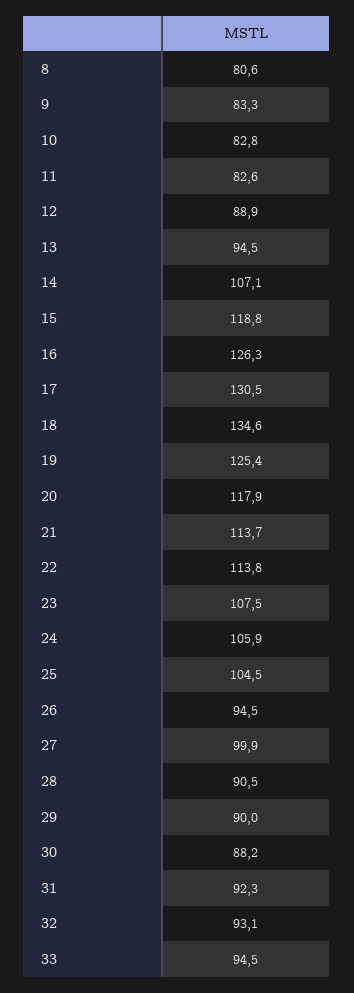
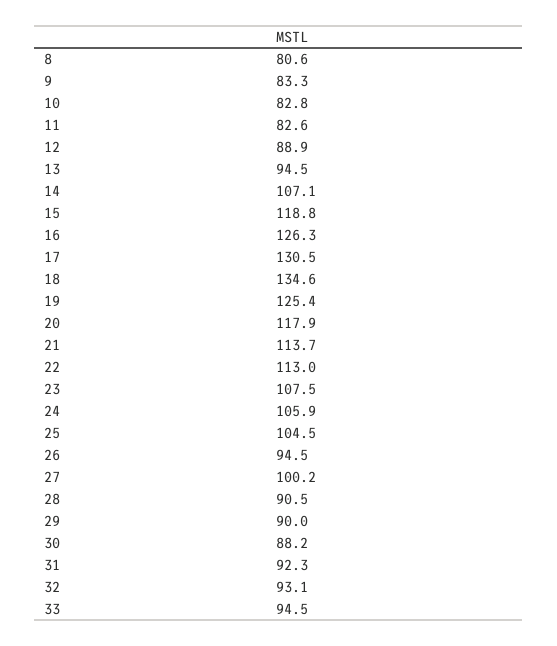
22: 113.8 -> 113
27: 99.9 -> 100.2

